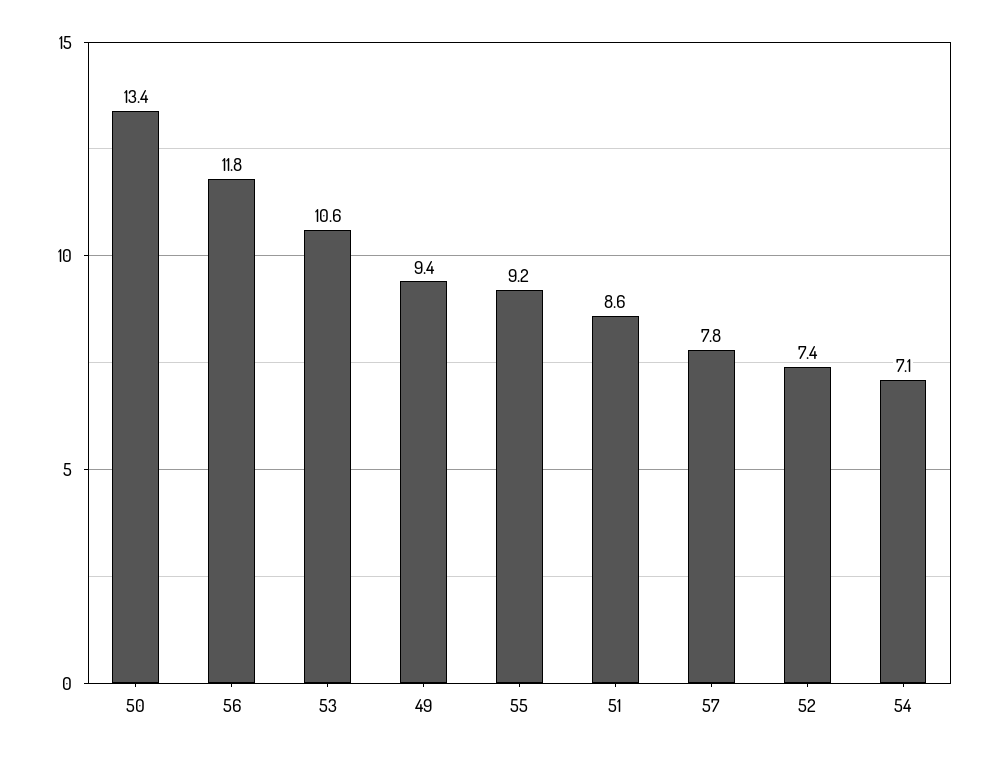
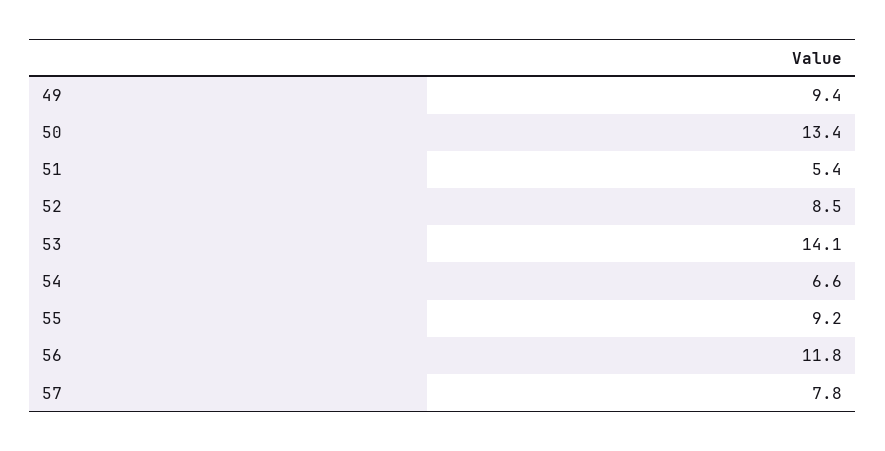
53: 10.6 -> 14.1
51: 8.6 -> 5.4
52: 7.4 -> 8.5
54: 7.1 -> 6.6

